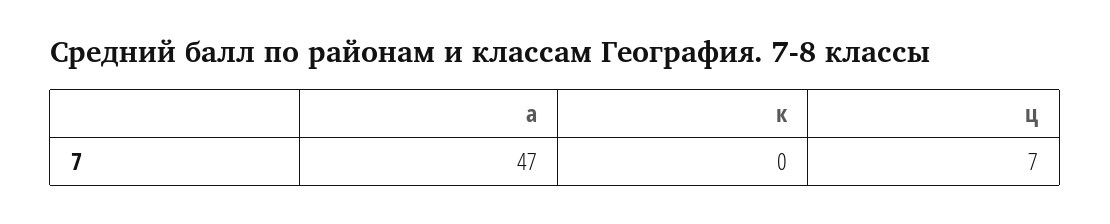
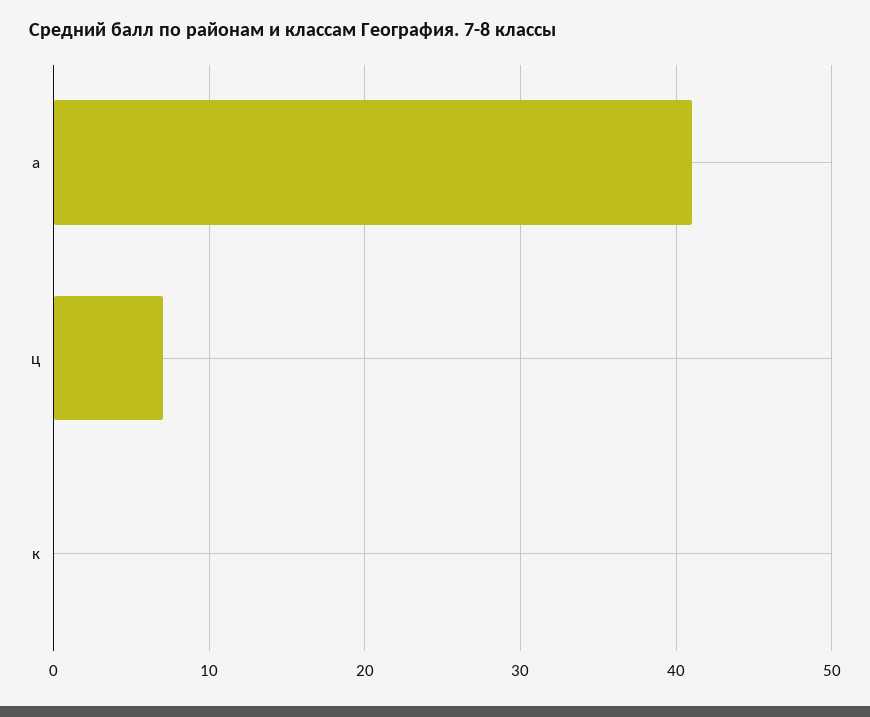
а: 47 -> 41

